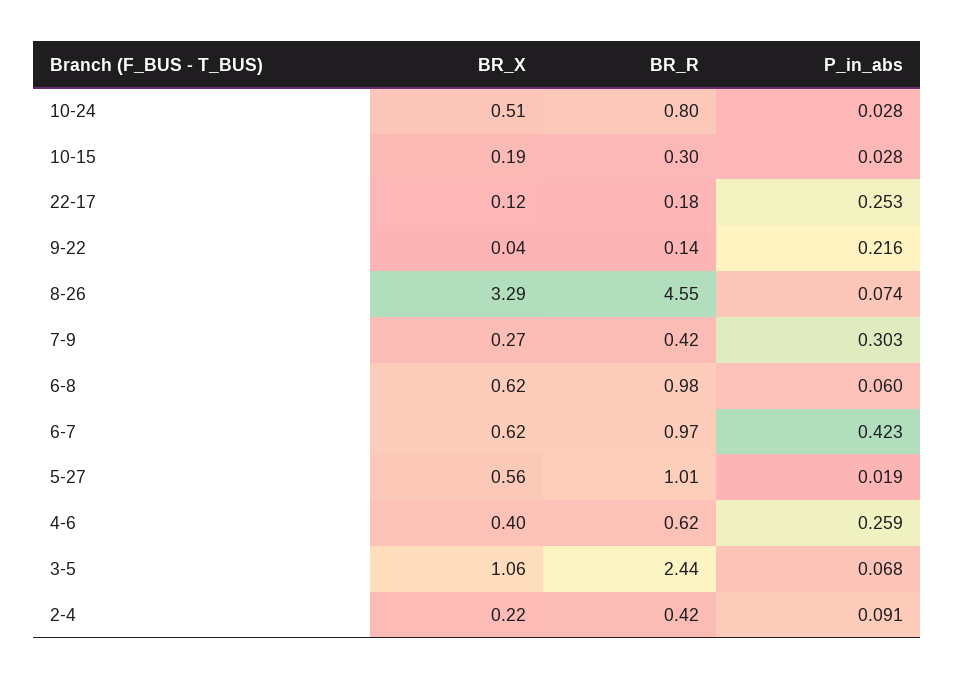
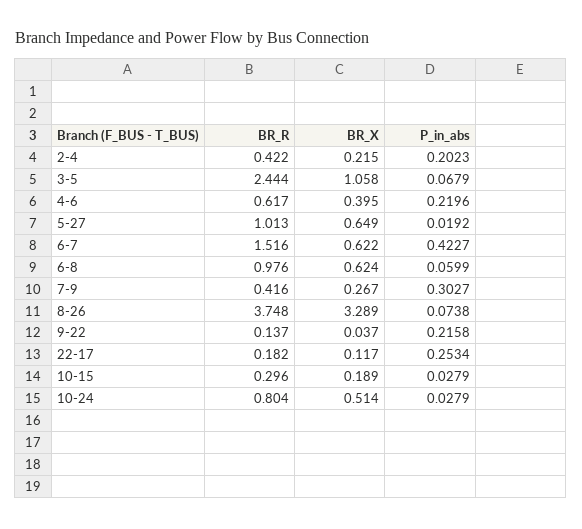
BR_R, 8-26: 4.55 -> 3.748
BR_R, 6-7: 0.97 -> 1.516
BR_X, 5-27: 0.56 -> 0.649
P_in_abs, 4-6: 0.259 -> 0.2196
P_in_abs, 2-4: 0.091 -> 0.2023

